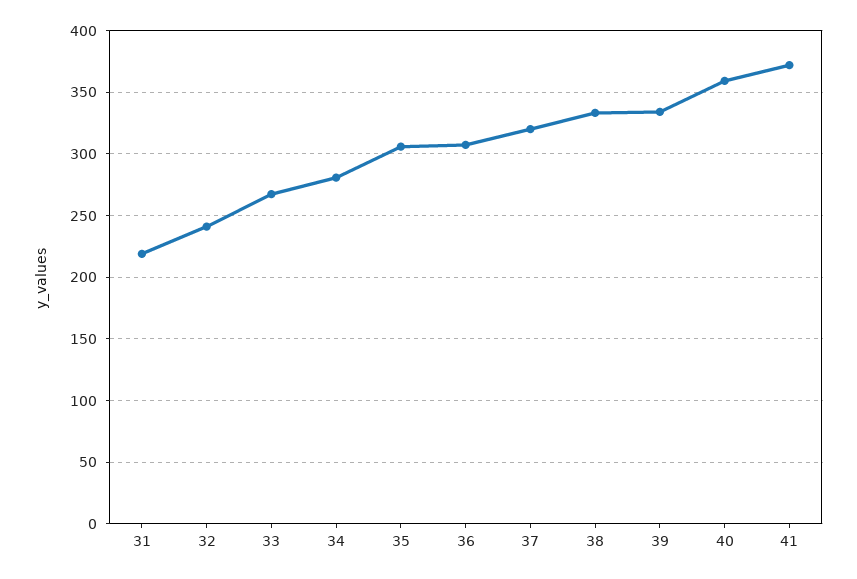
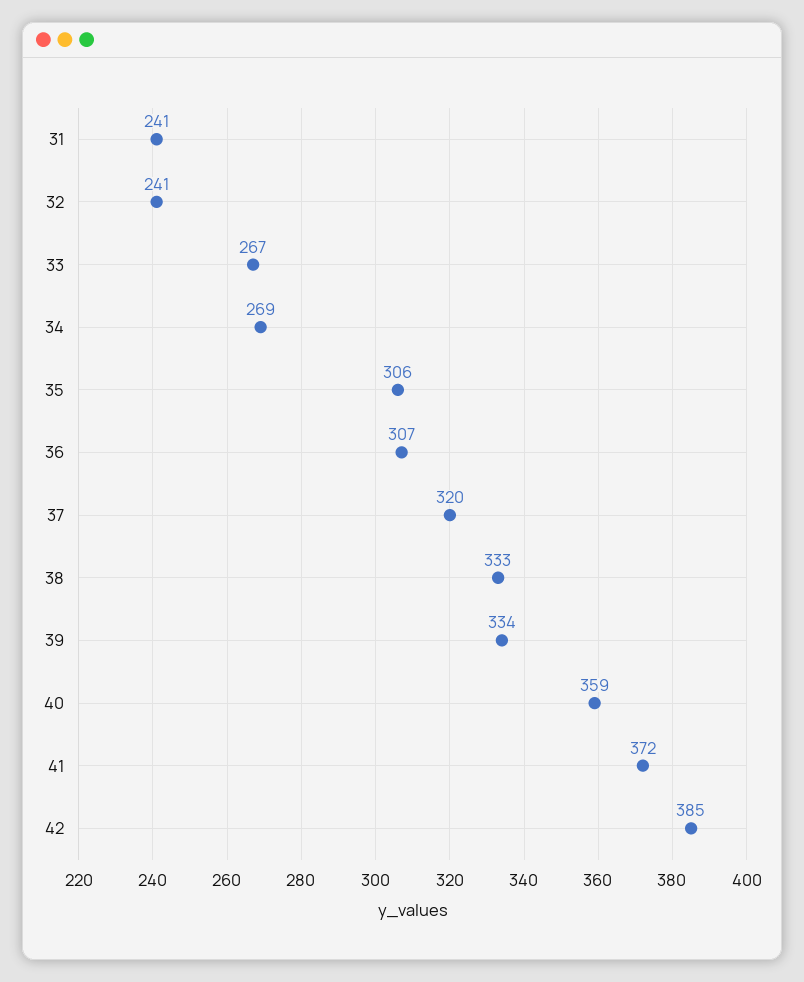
31: 220 -> 241
34: 280 -> 269
42: none -> 385

